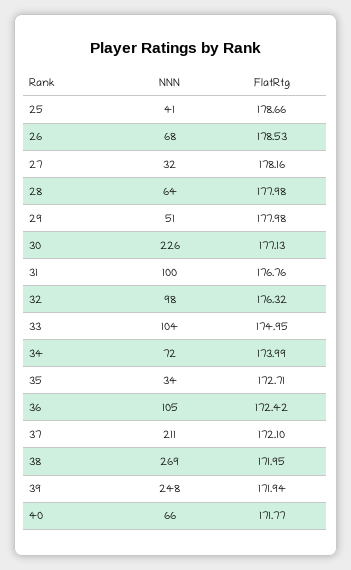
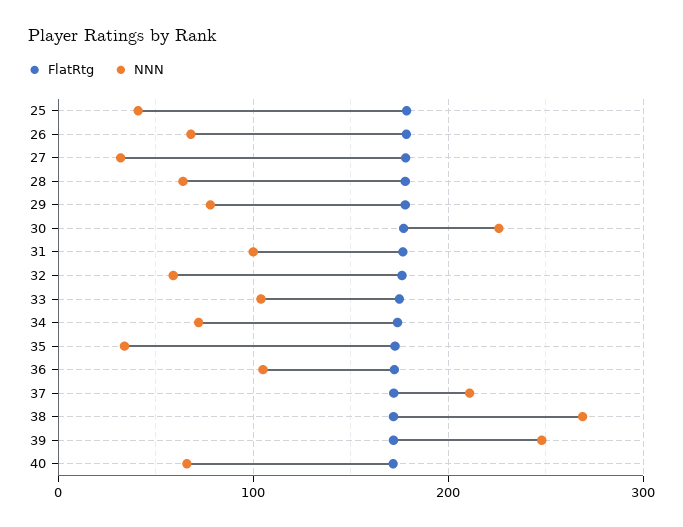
NNN, 29: 51 -> 80
NNN, 32: 98 -> 60

